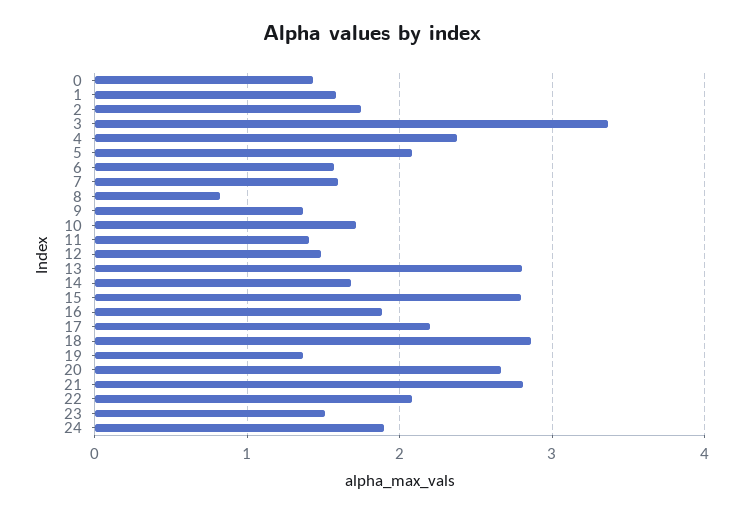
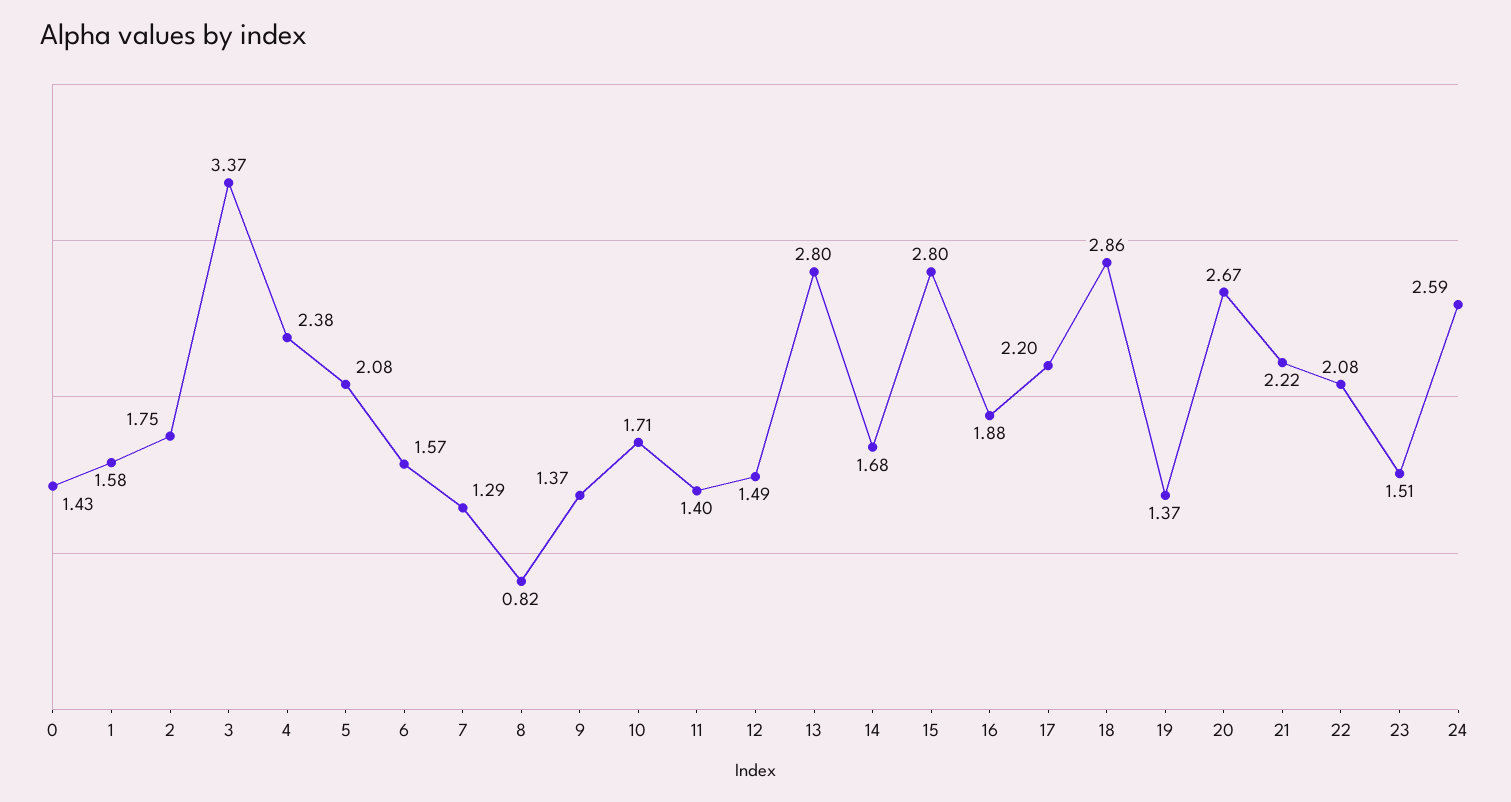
7: 1.6 -> 1.29
21: 2.8 -> 2.22
24: 1.9 -> 2.59

